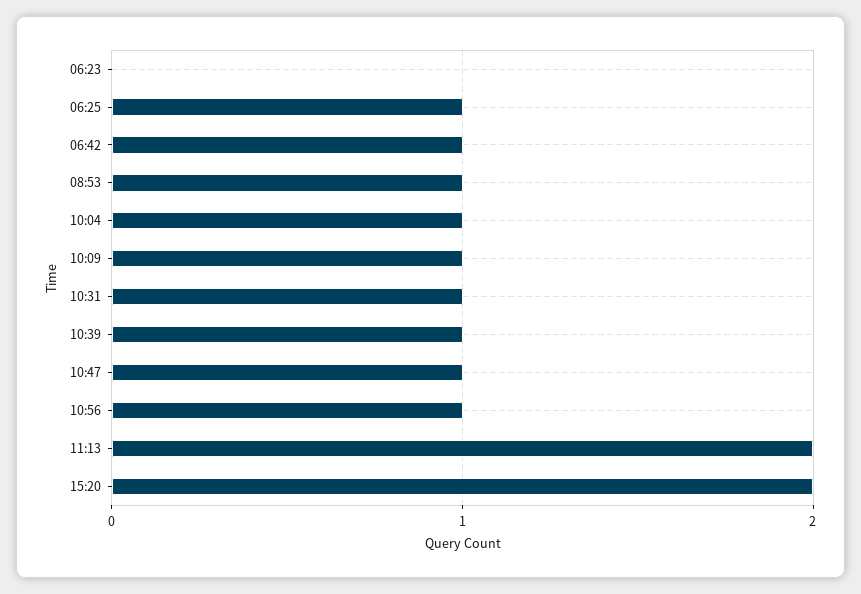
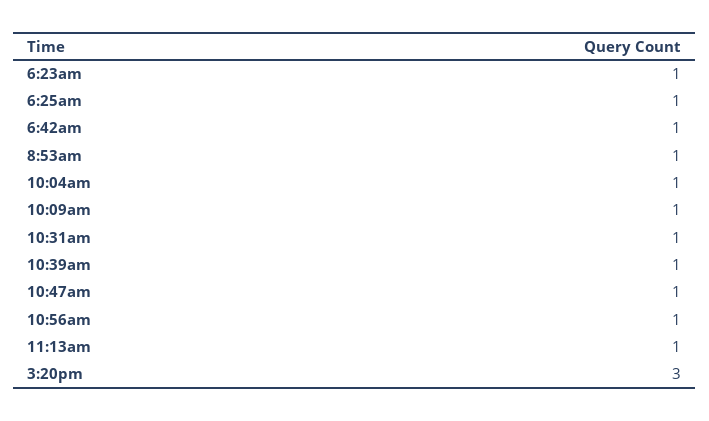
06:23: 0 -> 1
11:13: 2 -> 1
15:20: 2 -> 3

